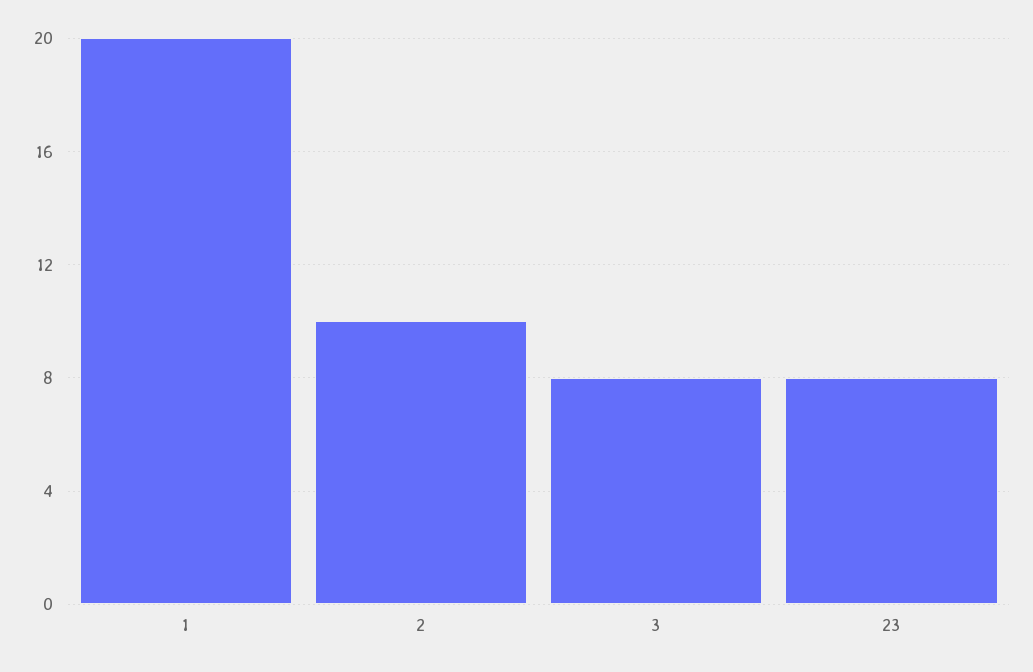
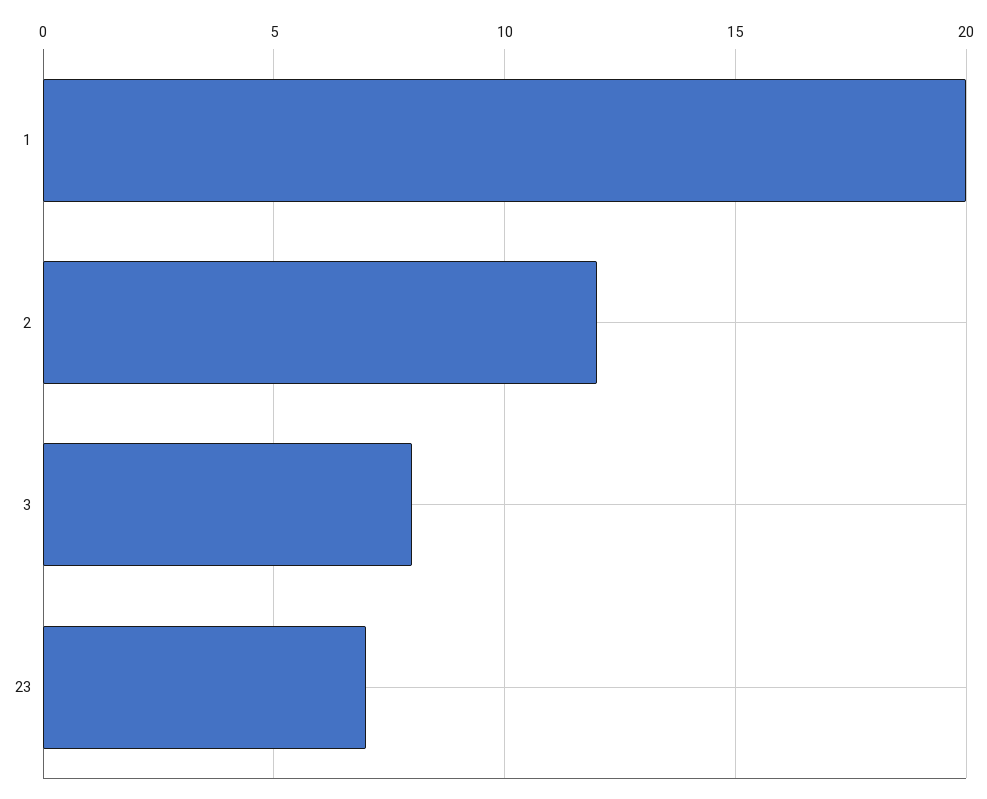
2: 10 -> 12
23: 8 -> 7

